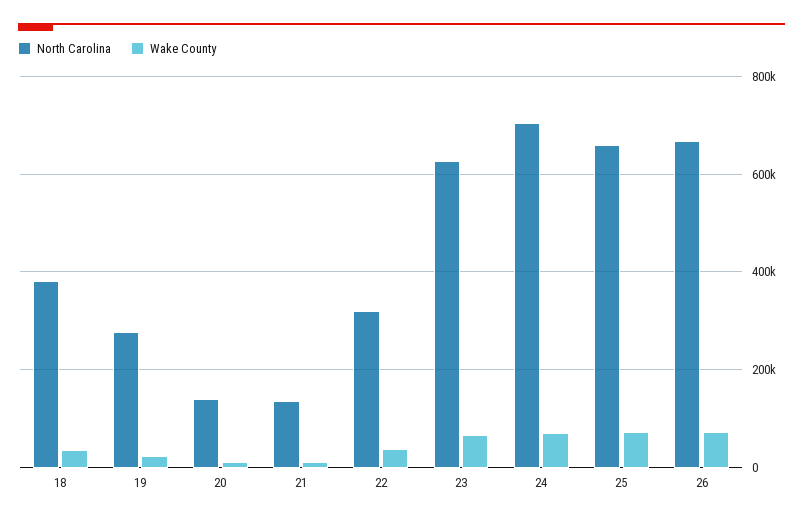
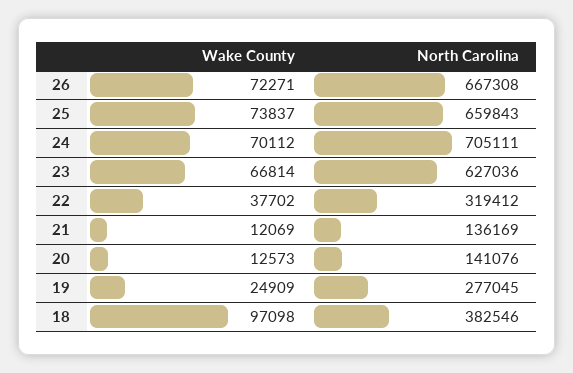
Wake County, 18: 40000 -> 97098

